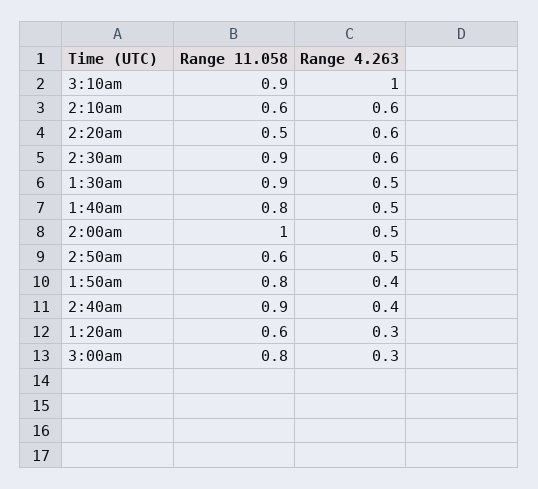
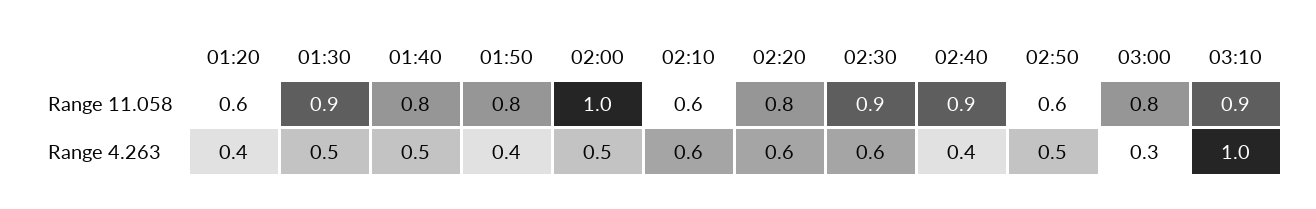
Range 11.058, 2:20am: 0.5 -> 0.8
Range 4.263, 1:20am: 0.3 -> 0.4

